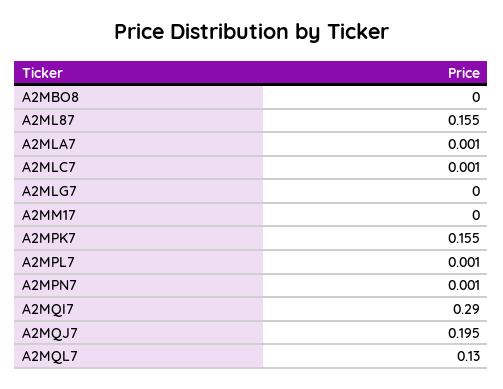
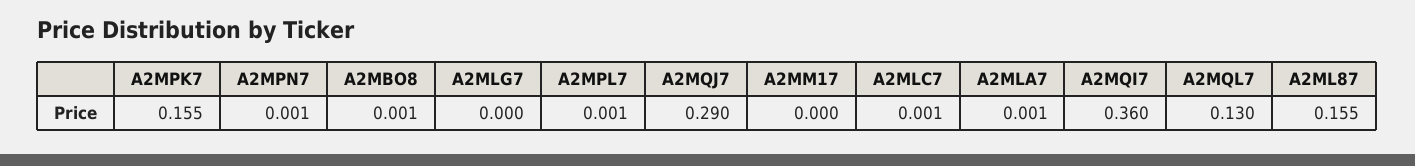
A2MBO8: 0 -> 0.001
A2MQI7: 0.29 -> 0.36
A2MQJ7: 0.195 -> 0.29

